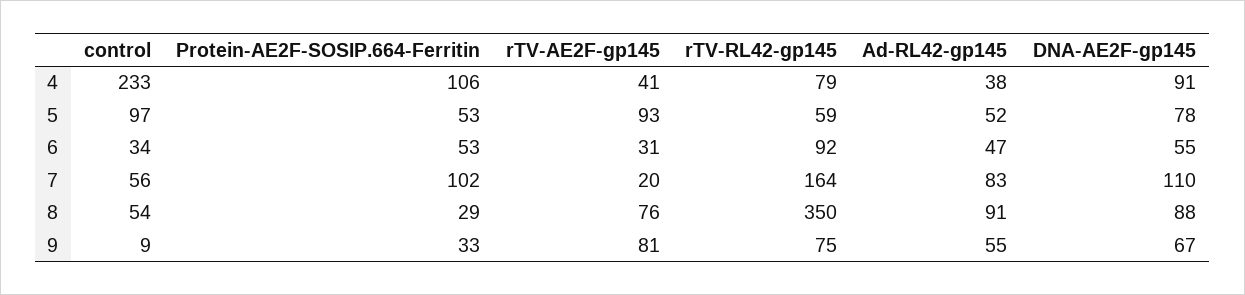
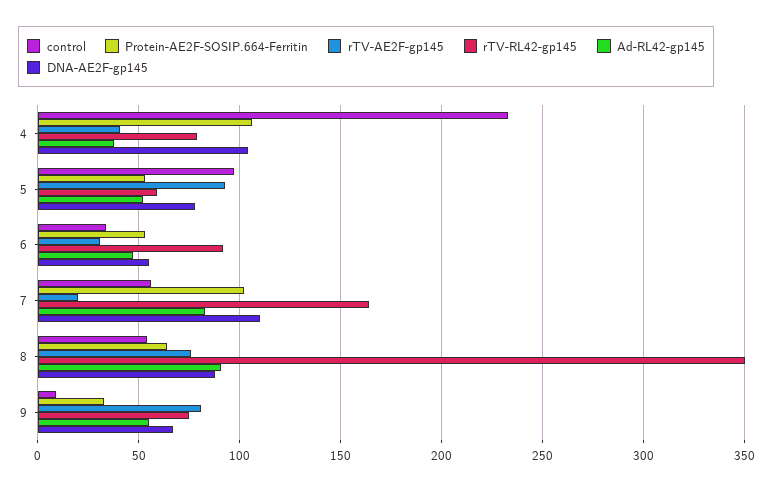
DNA-AE2F-gp145, 4: 91 -> 105
Protein-AE2F-SOSIP.664-Ferritin, 8: 29 -> 65

